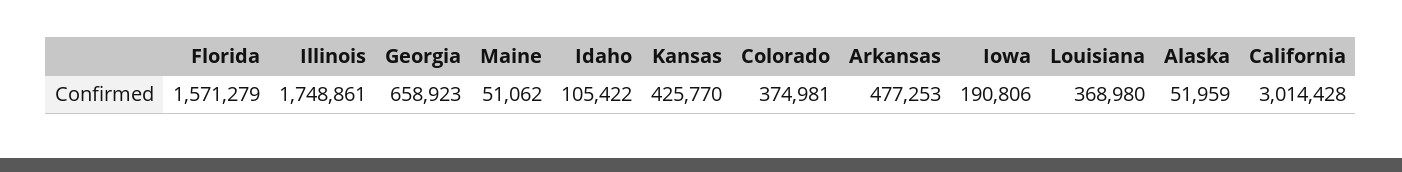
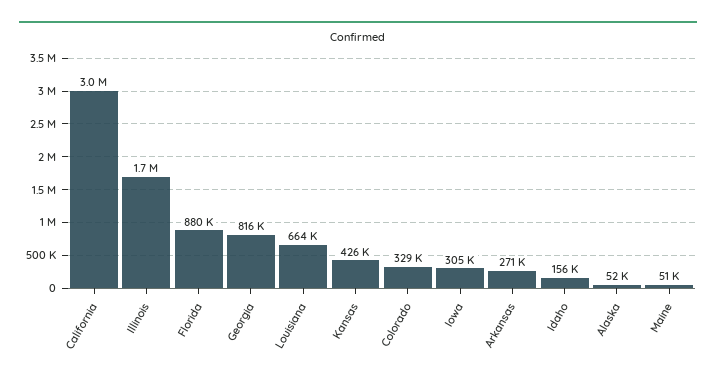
Florida: 1571279 -> 880000
Georgia: 658923 -> 816000
Idaho: 105422 -> 156000
Colorado: 374981 -> 329000
Arkansas: 477253 -> 271000
Iowa: 190806 -> 305000
Louisiana: 368980 -> 664000

